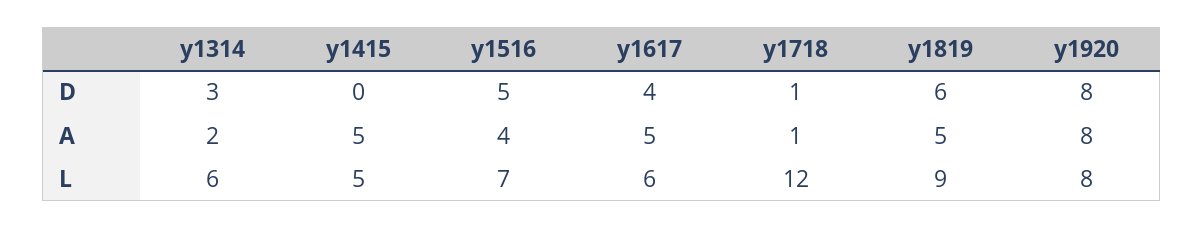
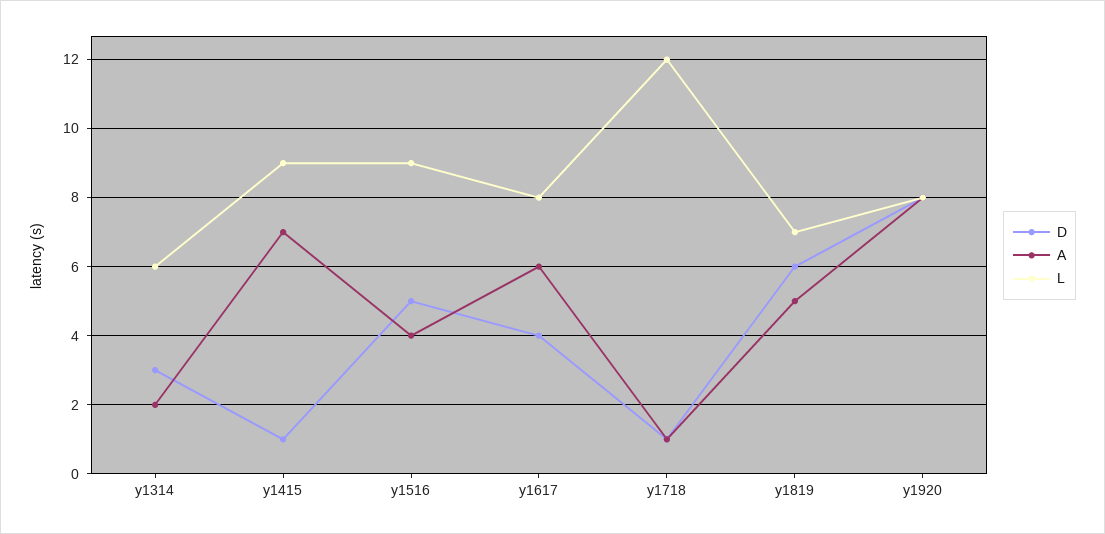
D, y1415: 0 -> 1
A, y1415: 5 -> 7
A, y1617: 5 -> 6
L, y1415: 5 -> 9
L, y1516: 7 -> 9
L, y1617: 6 -> 8
L, y1819: 9 -> 7

